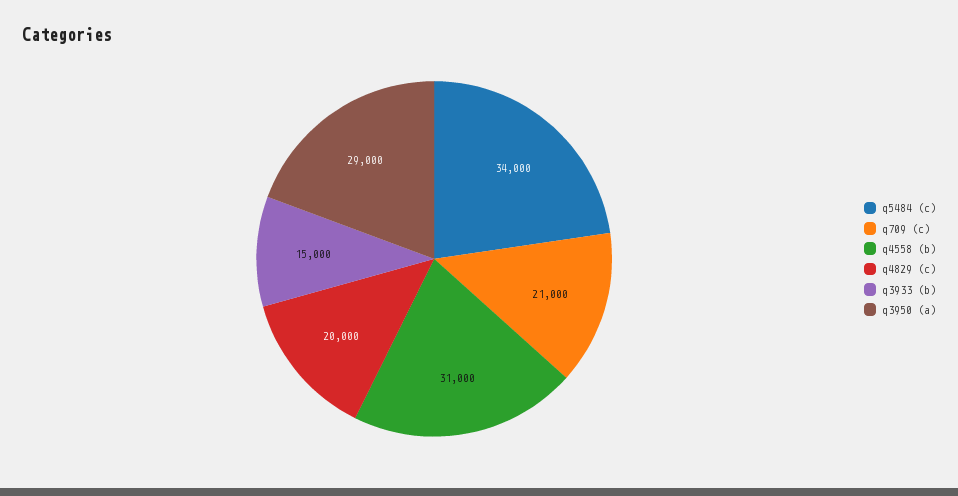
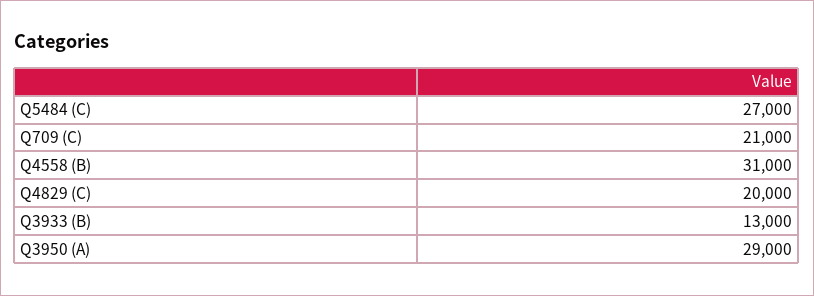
q5484 (c): 34000 -> 27000
q3933 (b): 15000 -> 13000

